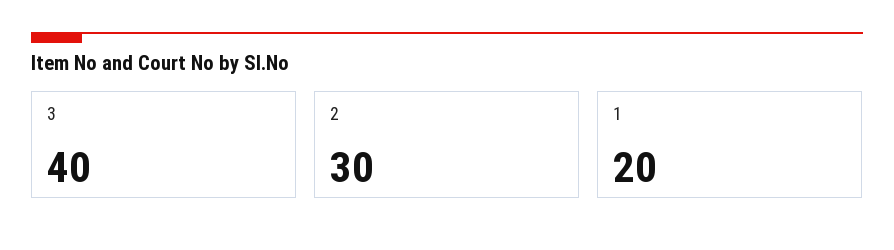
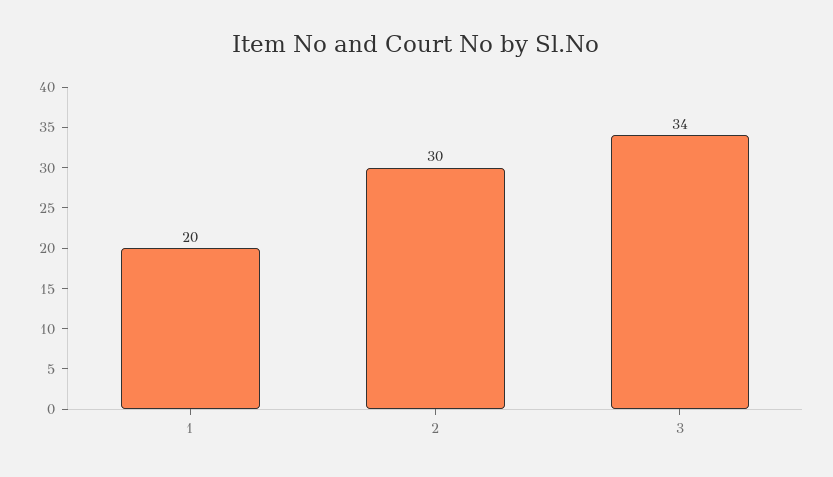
3: 40 -> 34

